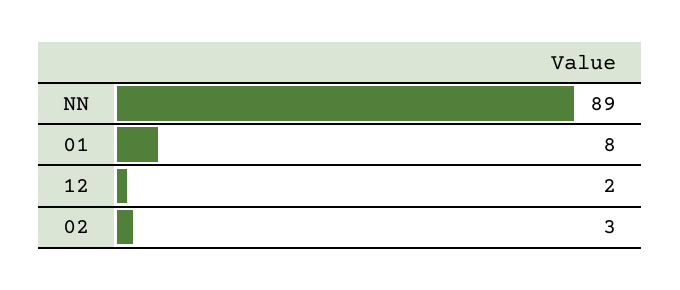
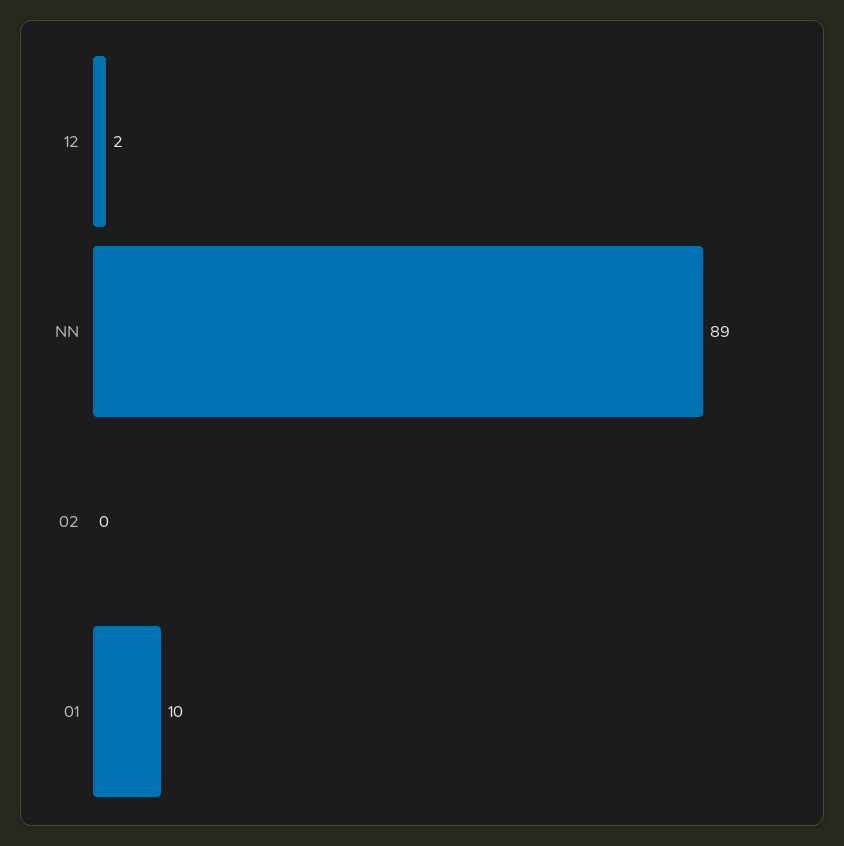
01: 8 -> 10
02: 3 -> 0

